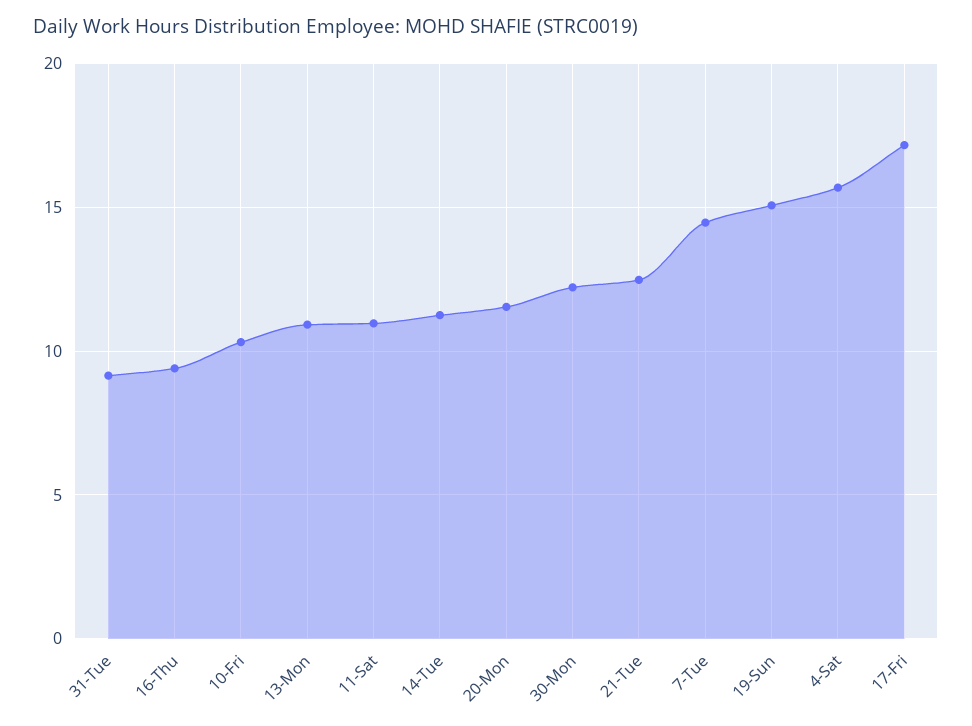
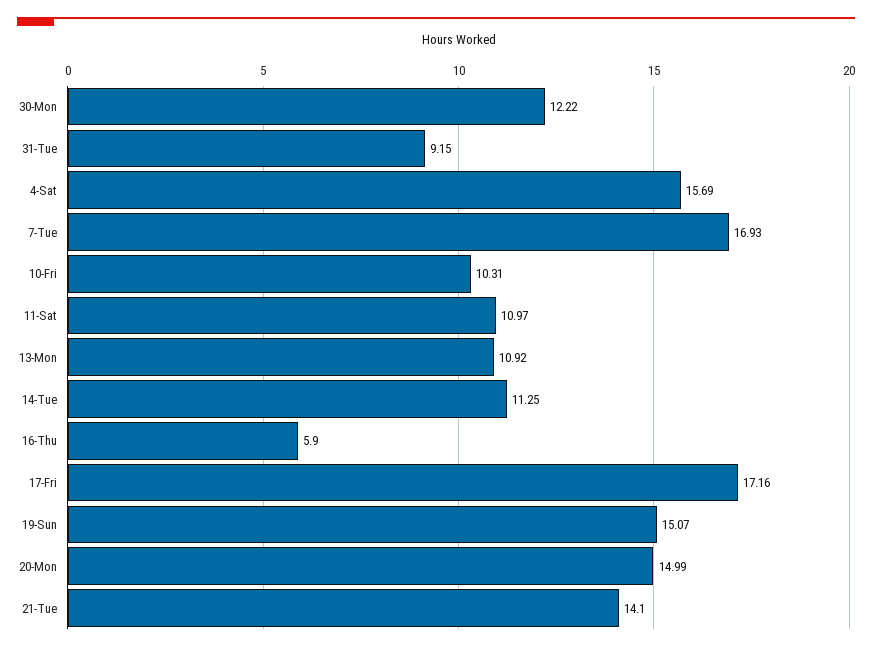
16-Thu: 9.5 -> 5.9
20-Mon: 11.5 -> 14.99
21-Tue: 12.5 -> 14.1
7-Tue: 14.5 -> 16.93

